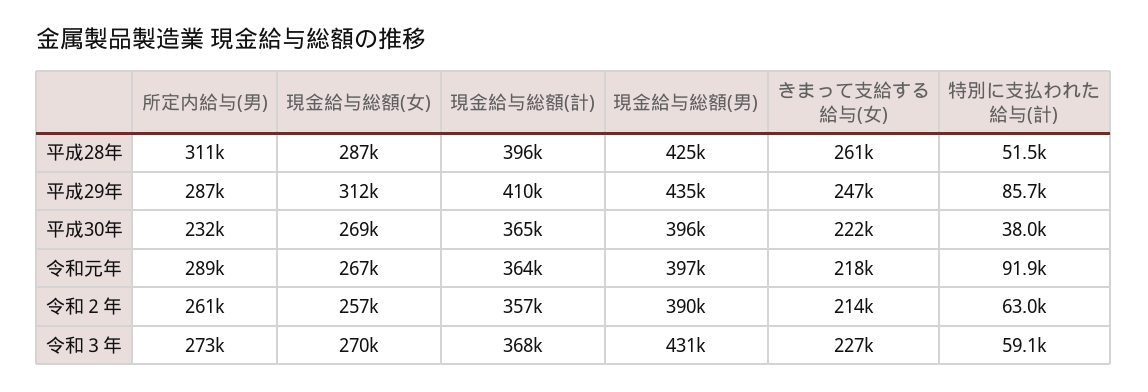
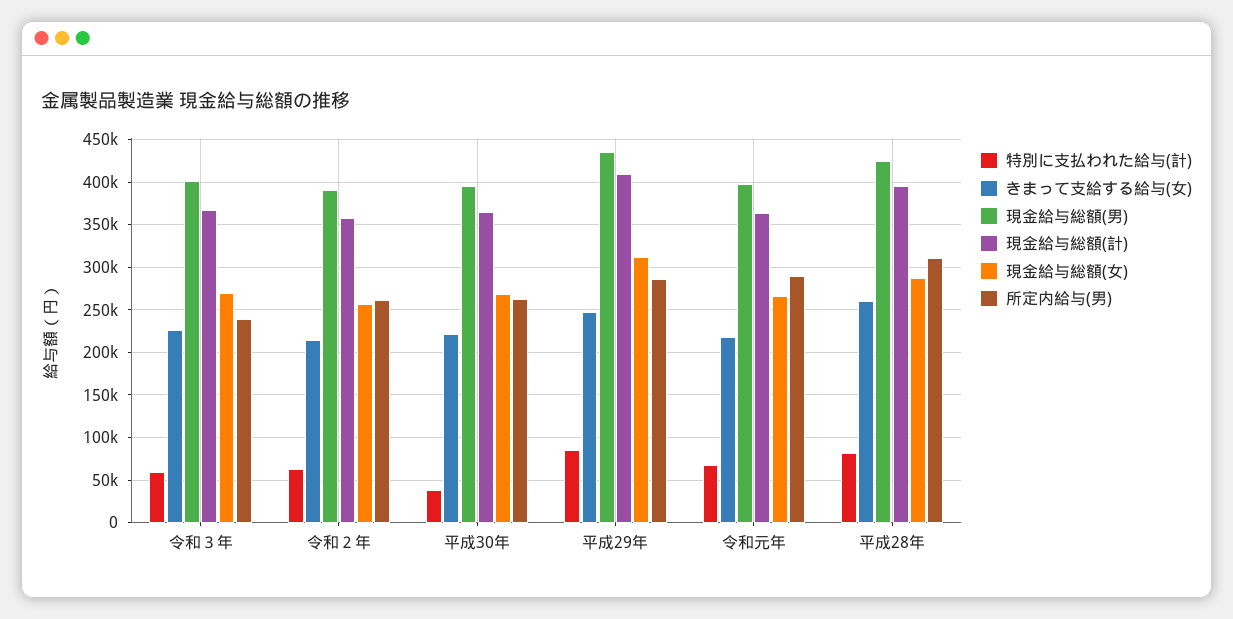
特別に支払われた給与(計), 平成28年: 51500 -> 80000
所定内給与(男), 平成30年: 232000 -> 260000
特別に支払われた給与(計), 令和元年: 91900 -> 70000
所定内給与(男), 令和３年: 273000 -> 240000
現金給与総額(男), 令和３年: 431000 -> 400000

